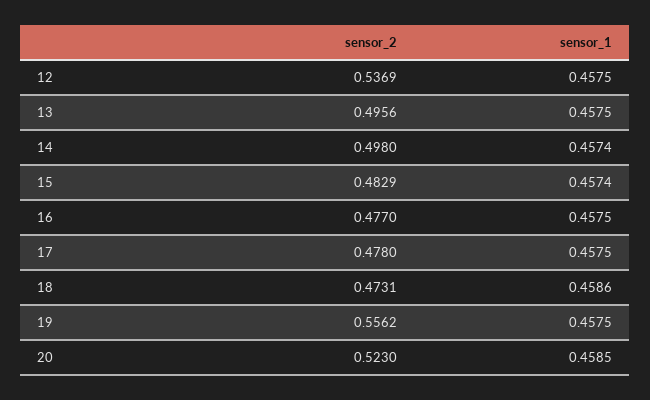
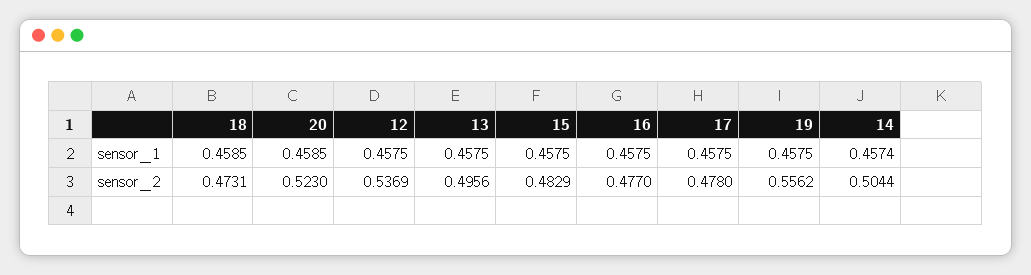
sensor_2, 14: 0.498 -> 0.5044
sensor_1, 15: 0.4574 -> 0.4575
sensor_1, 18: 0.4586 -> 0.4585

